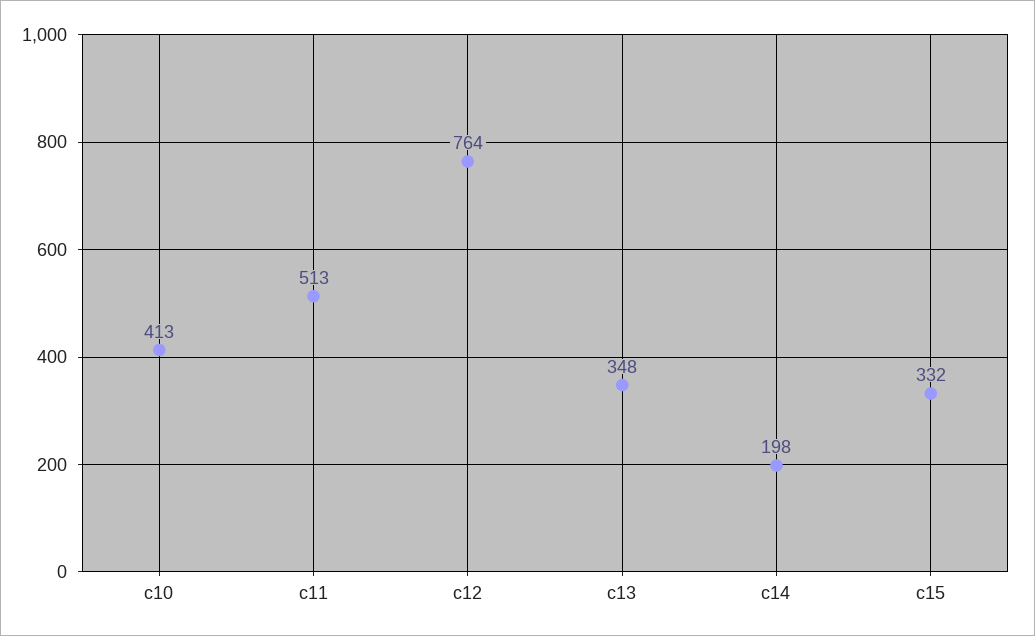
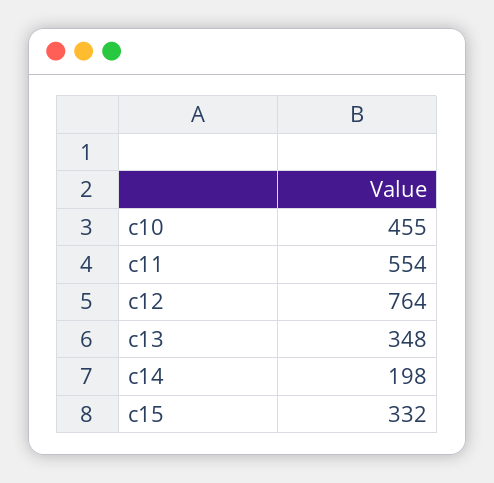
c10: 413 -> 455
c11: 513 -> 554

